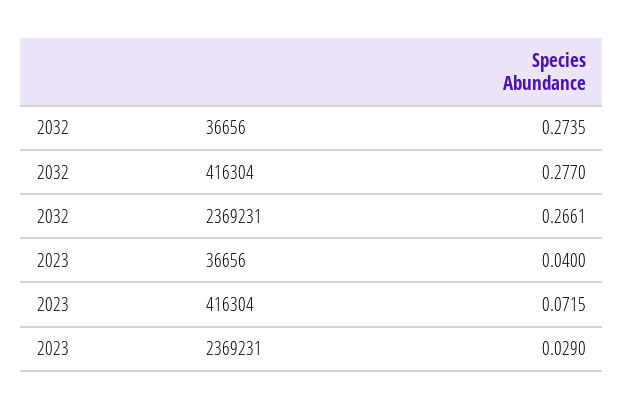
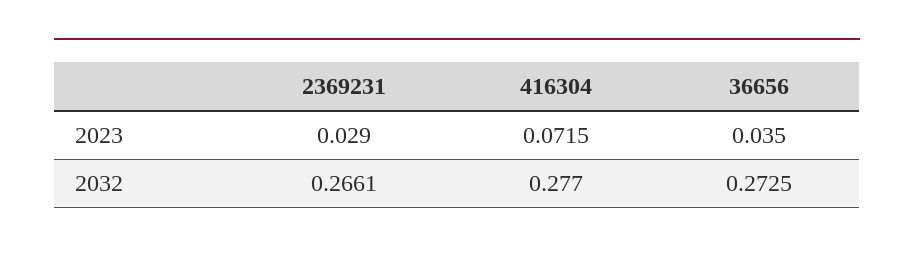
2032, 36656: 0.2735 -> 0.2725
2023, 36656: 0.04 -> 0.035

